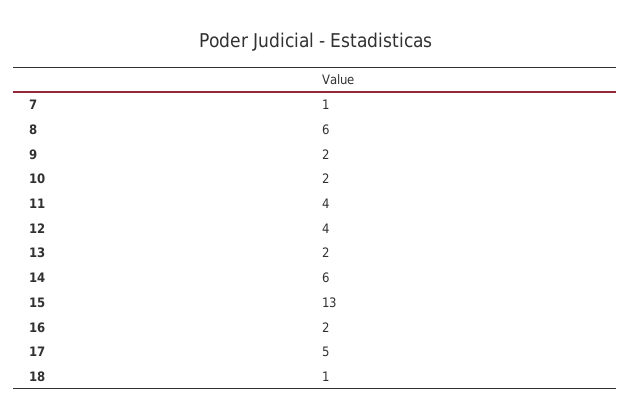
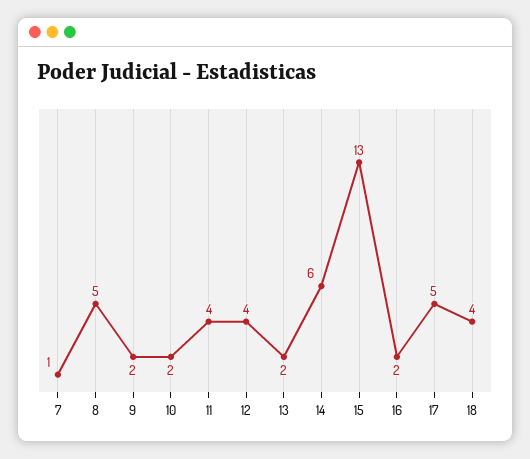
8: 6 -> 5
18: 1 -> 4

